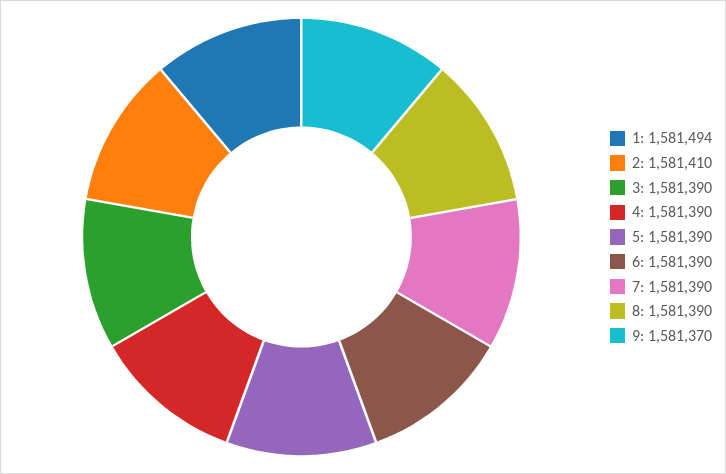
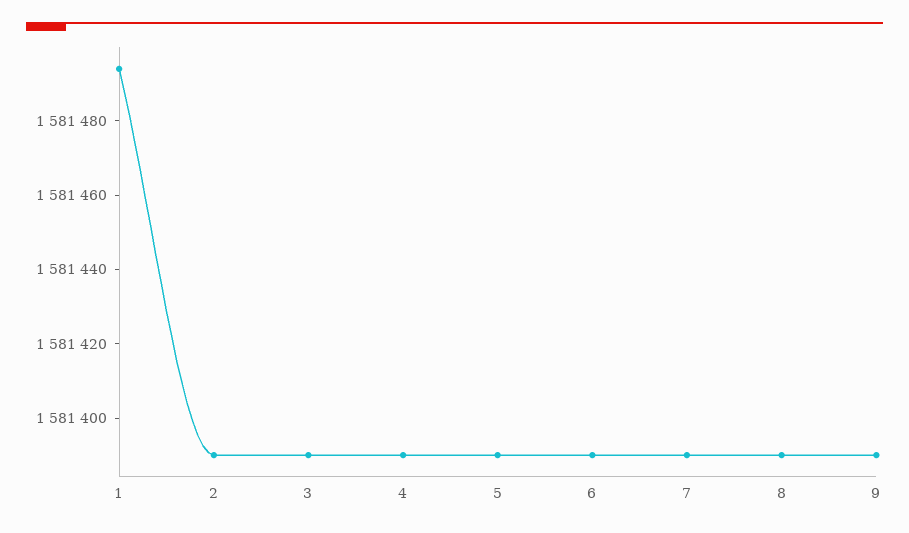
2: 1581410 -> 1581390
9: 1581370 -> 1581390

